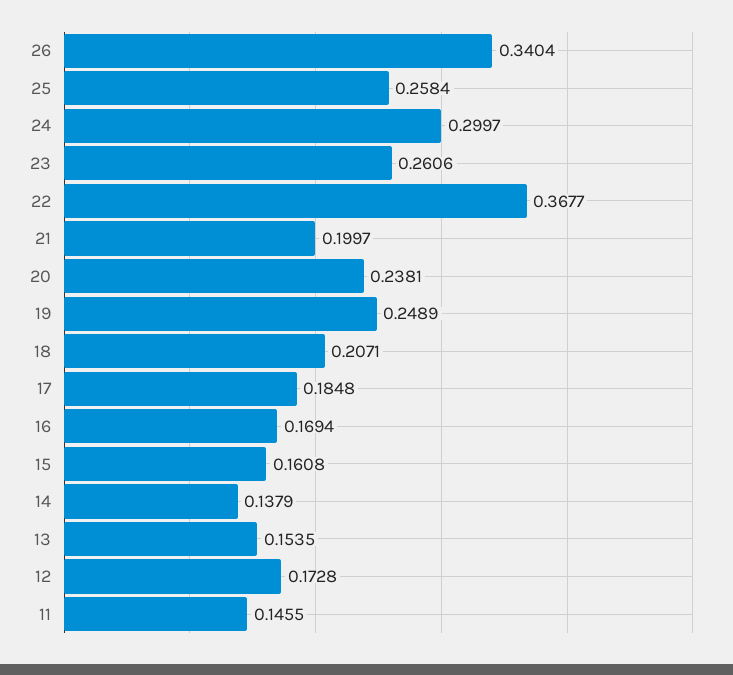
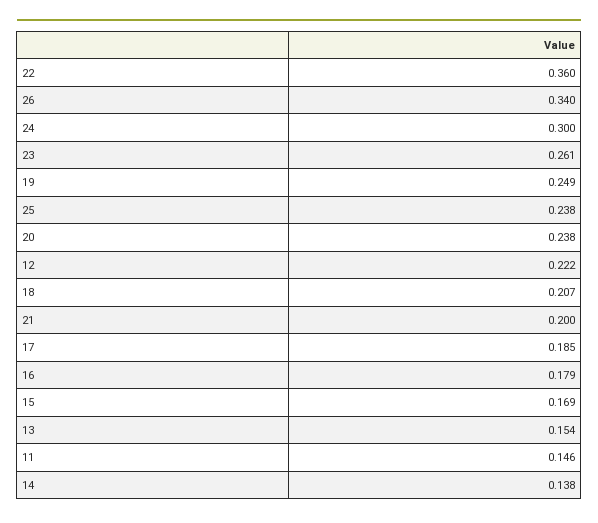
25: 0.2584 -> 0.238
22: 0.3677 -> 0.36
16: 0.1694 -> 0.179
15: 0.1608 -> 0.169
12: 0.1728 -> 0.222

